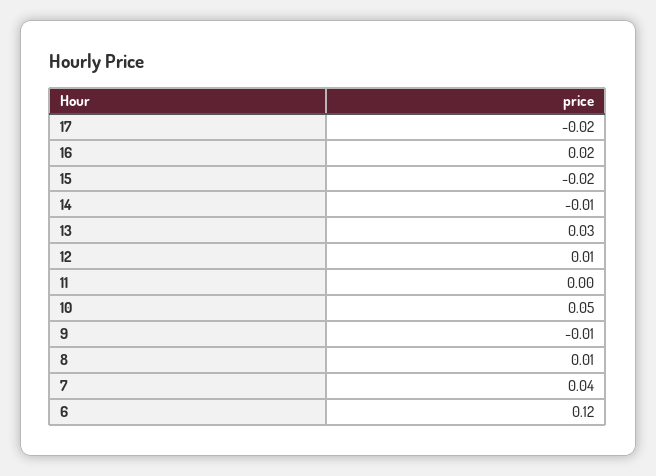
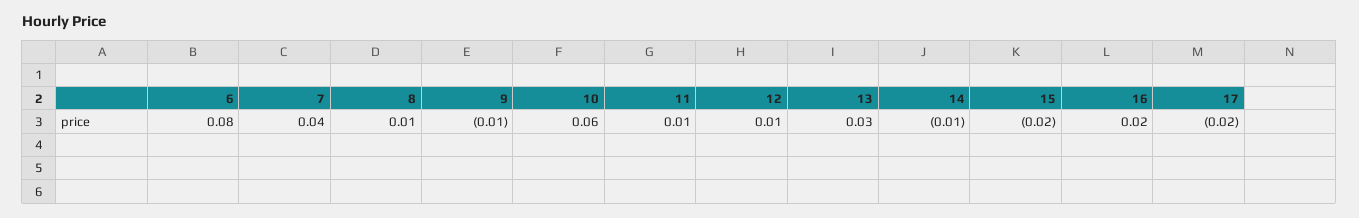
11: 0 -> 0.01
10: 0.05 -> 0.06
6: 0.12 -> 0.08

